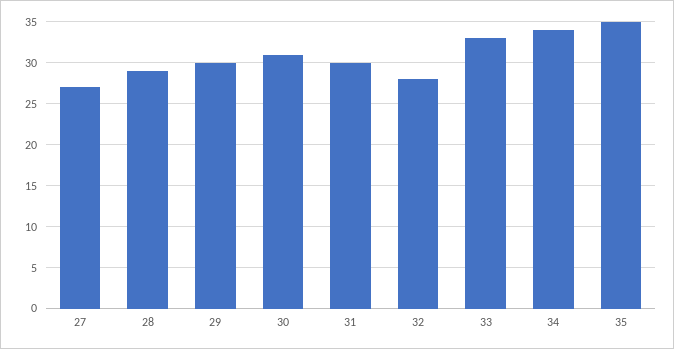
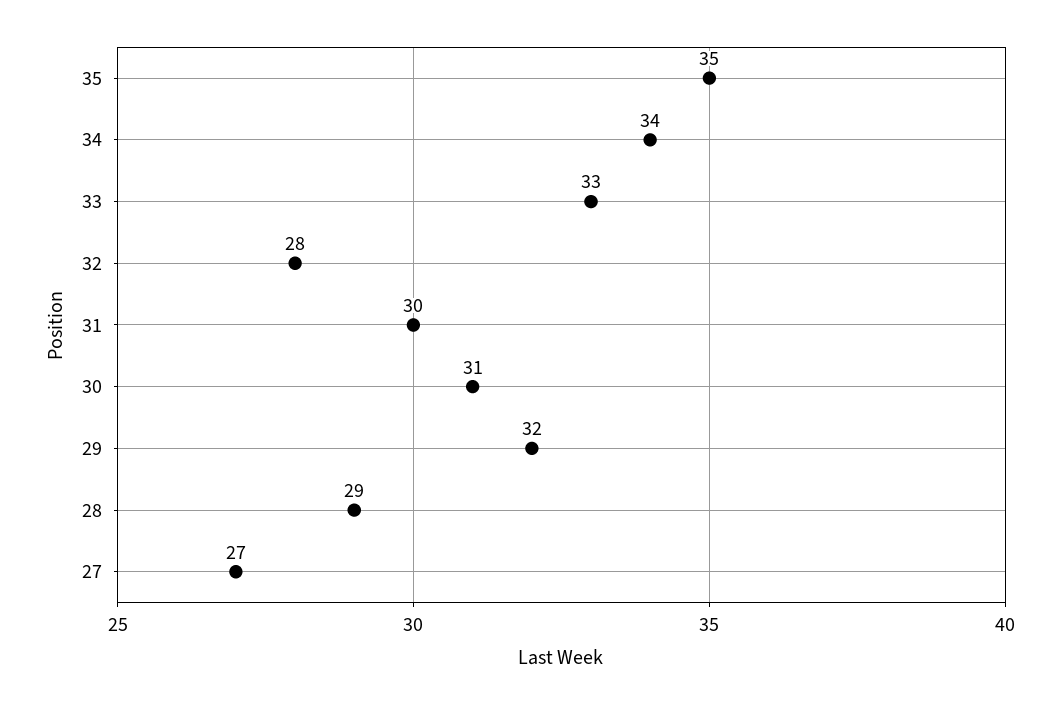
29: 30 -> 32

